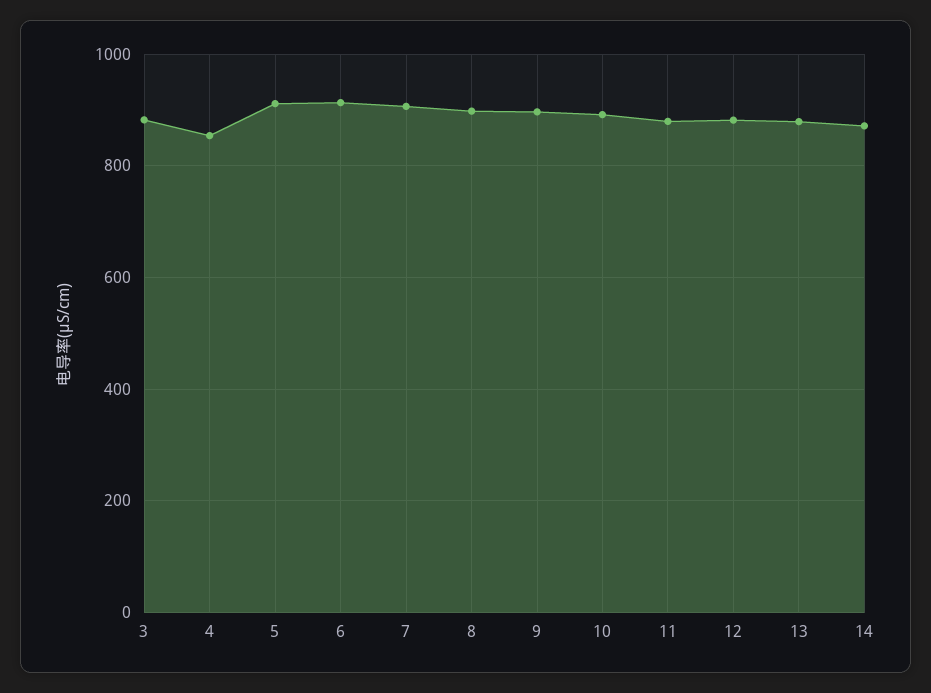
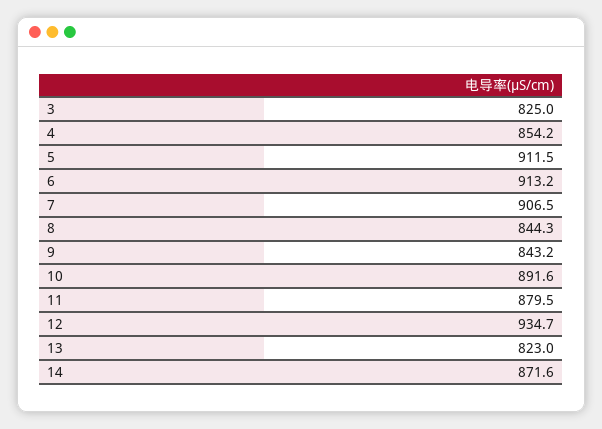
3: 880 -> 825
8: 900 -> 844.3
9: 900 -> 843.2
12: 880 -> 934.7
13: 880 -> 823

